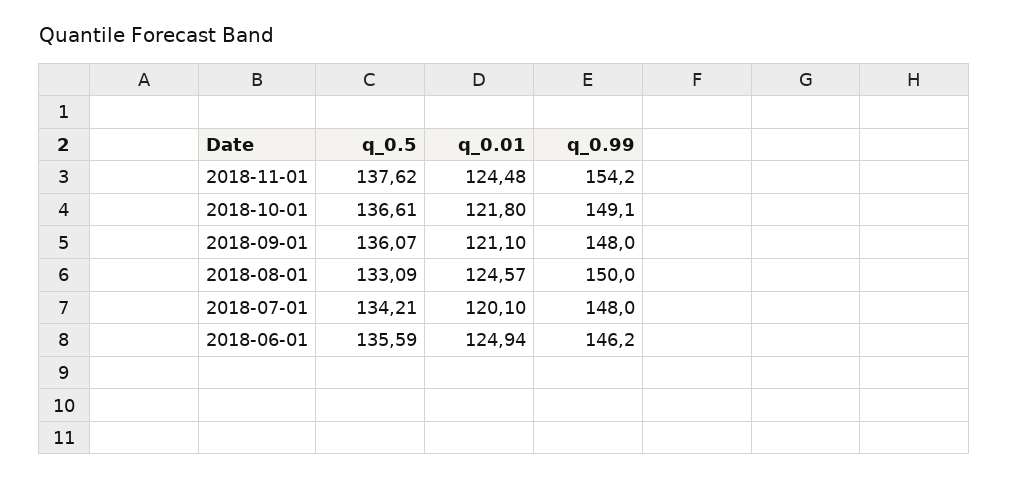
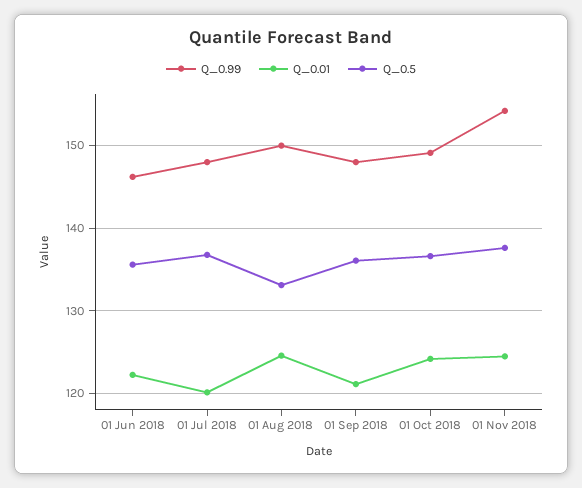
q_0.01, 2018-10-01: 121.8 -> 124
q_0.5, 2018-07-01: 134.21 -> 137
q_0.01, 2018-06-01: 124.94 -> 122

